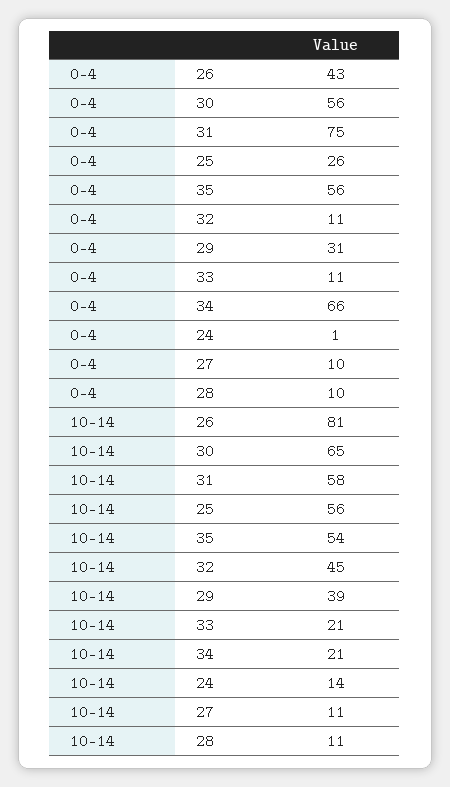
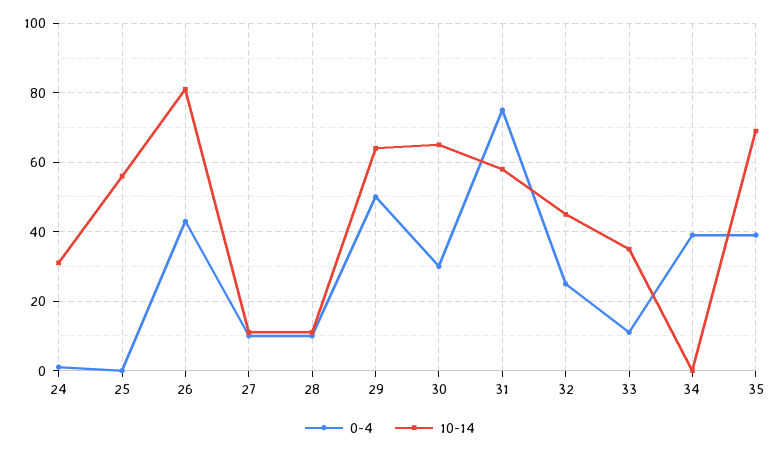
0-4, 30: 56 -> 30
0-4, 25: 26 -> 0
0-4, 35: 56 -> 40
0-4, 32: 11 -> 25
0-4, 29: 31 -> 50
0-4, 34: 66 -> 40
10-14, 35: 54 -> 70
10-14, 29: 39 -> 65
10-14, 33: 21 -> 35
10-14, 34: 21 -> 0
10-14, 24: 14 -> 30

